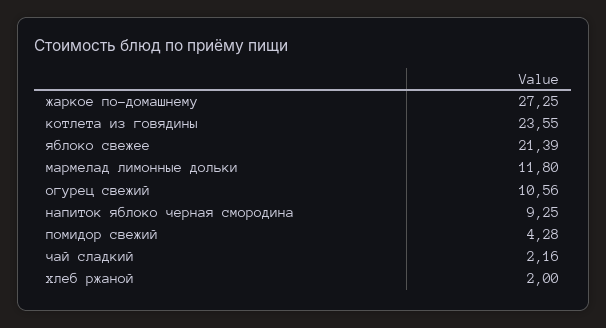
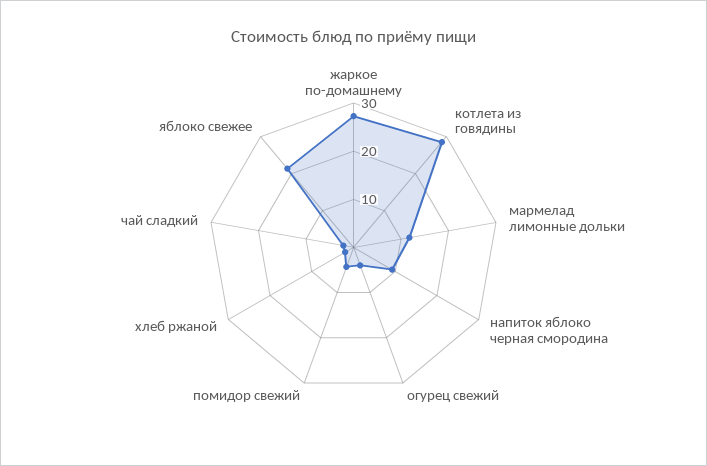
котлета из говядины: 23.55 -> 28
огурец свежий: 10.56 -> 4

